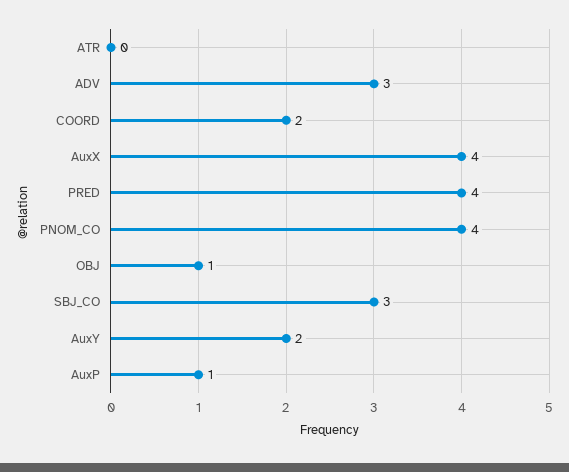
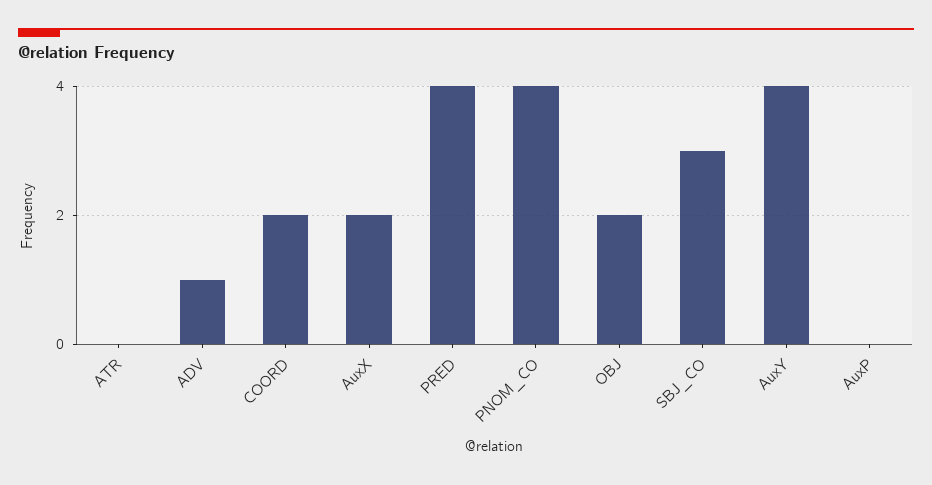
ADV: 3 -> 1
AuxX: 4 -> 2
OBJ: 1 -> 2
AuxY: 2 -> 4
AuxP: 1 -> 0

